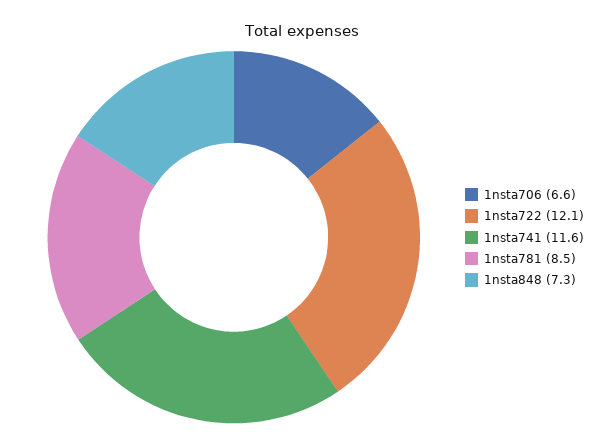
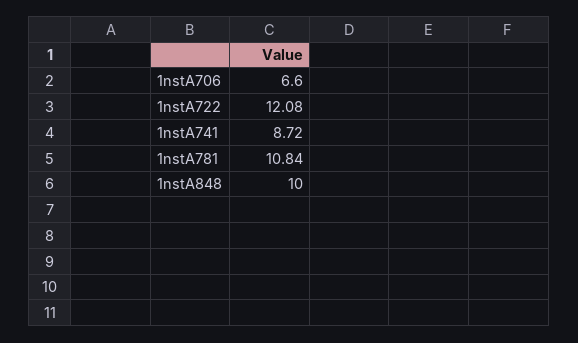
1nsta741: 11.6 -> 8.72
1nsta781: 8.5 -> 10.84
1nsta848: 7.3 -> 10

